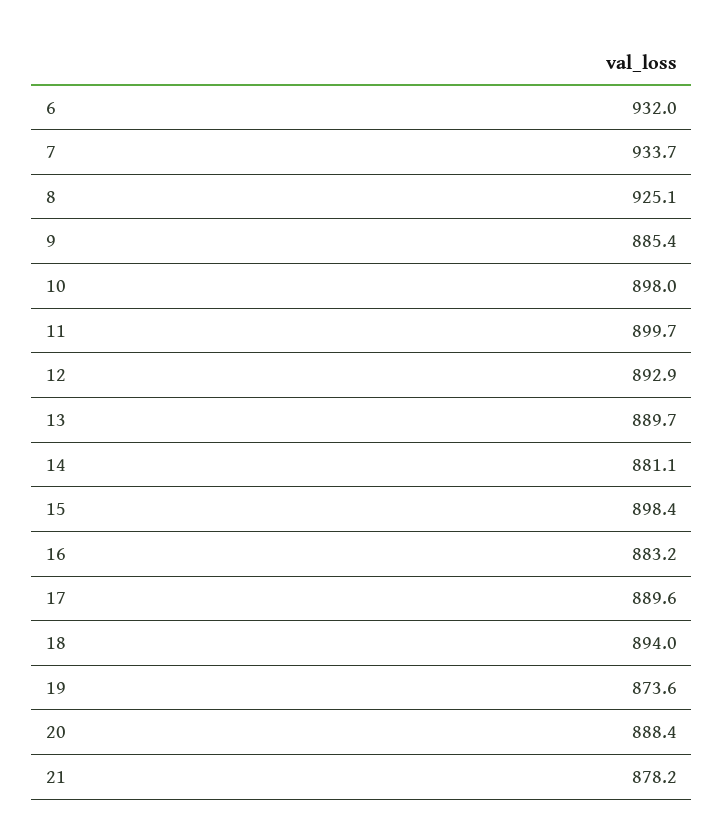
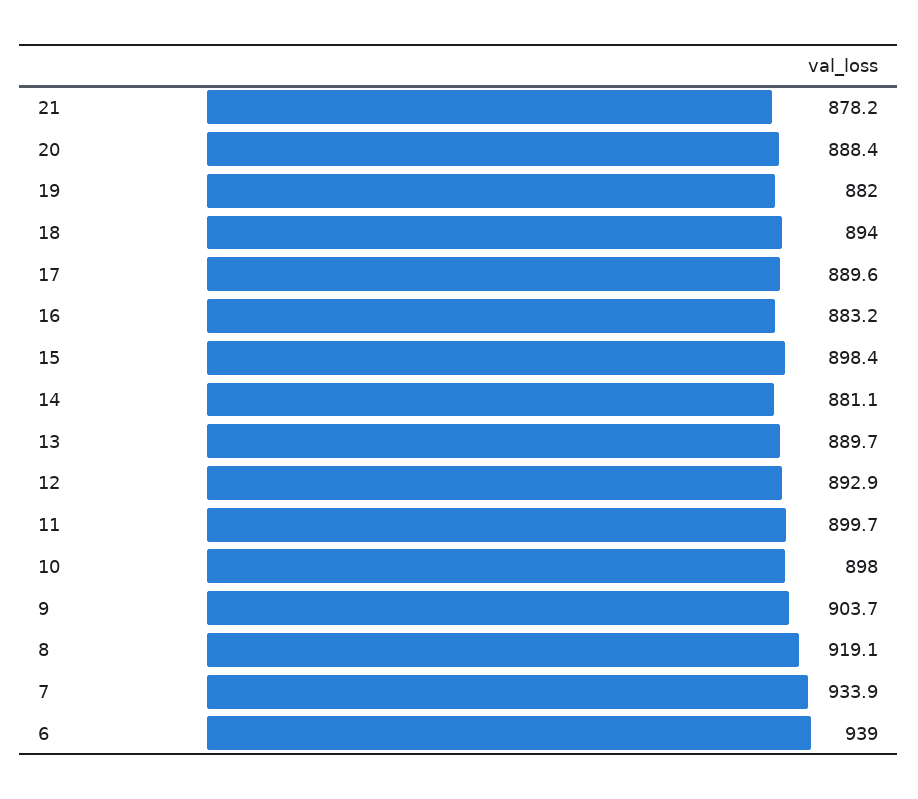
6: 932 -> 939
7: 933.7 -> 933.9
8: 925.1 -> 919.1
9: 885.4 -> 903.7
19: 873.6 -> 882

